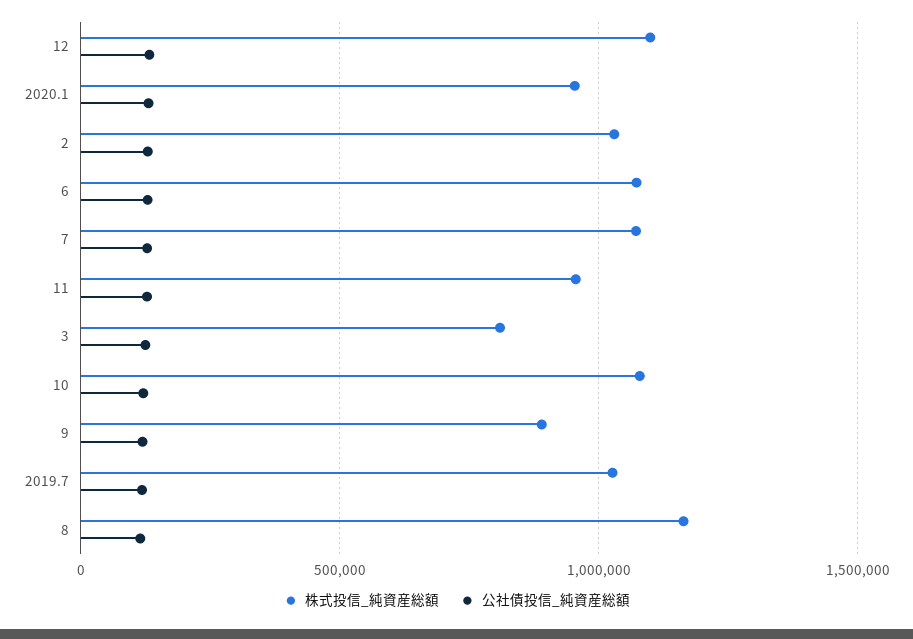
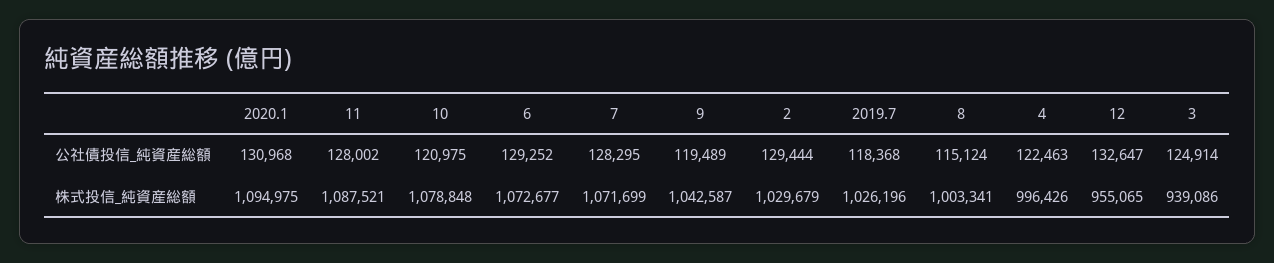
株式投信_純資産総額, 12: 1100000 -> 955065
株式投信_純資産総額, 2020.1: 950000 -> 1094975
株式投信_純資産総額, 11: 950000 -> 1087521
株式投信_純資産総額, 3: 800000 -> 939086
株式投信_純資産総額, 9: 900000 -> 1042587
株式投信_純資産総額, 8: 1150000 -> 1003341
公社債投信_純資産総額, 4: none -> 122463
株式投信_純資産総額, 4: none -> 996426

